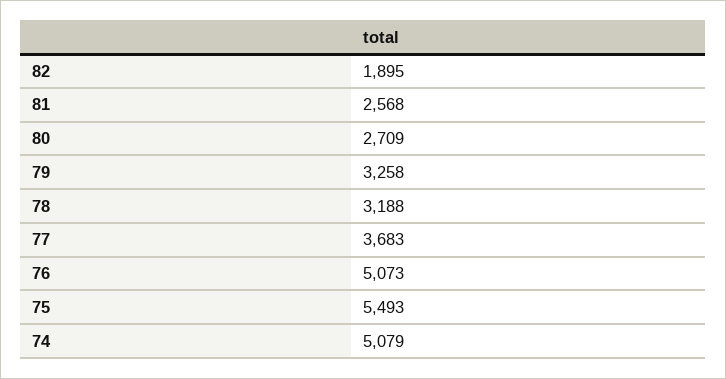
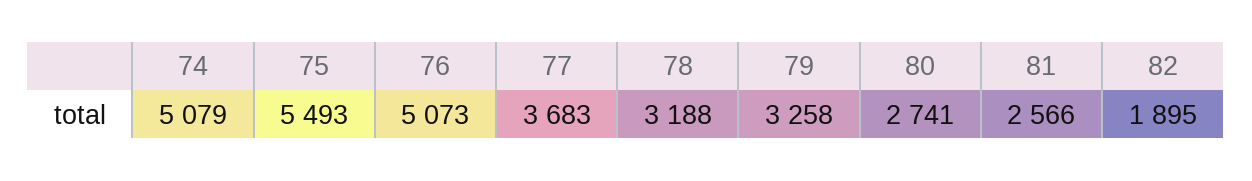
81: 2568 -> 2566
80: 2709 -> 2741

